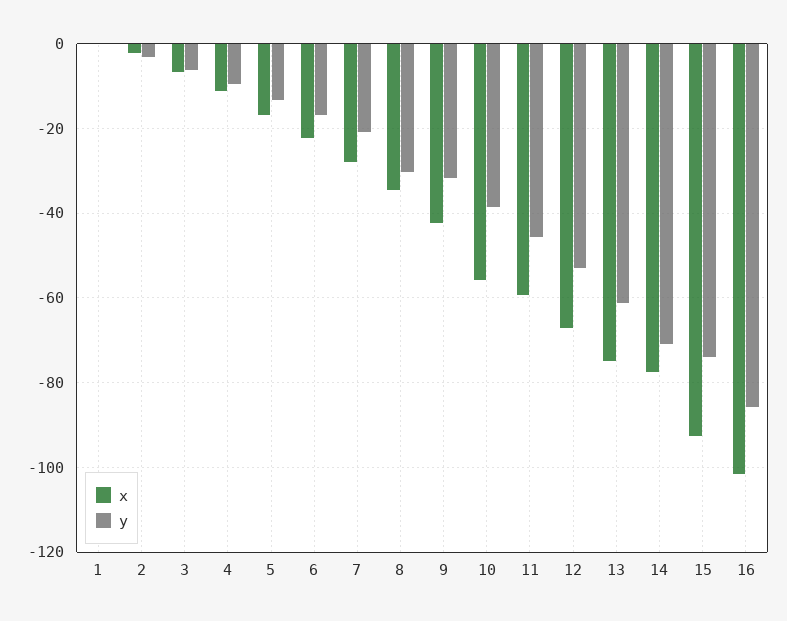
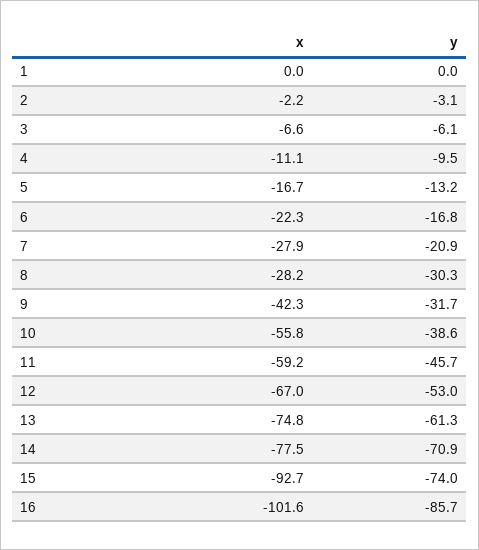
x, 8: -34 -> -28.2

